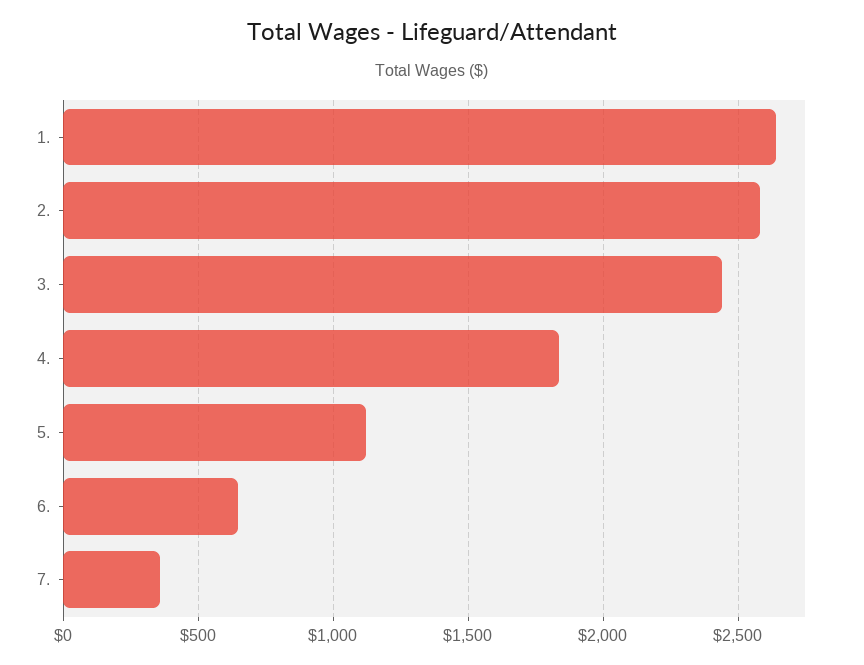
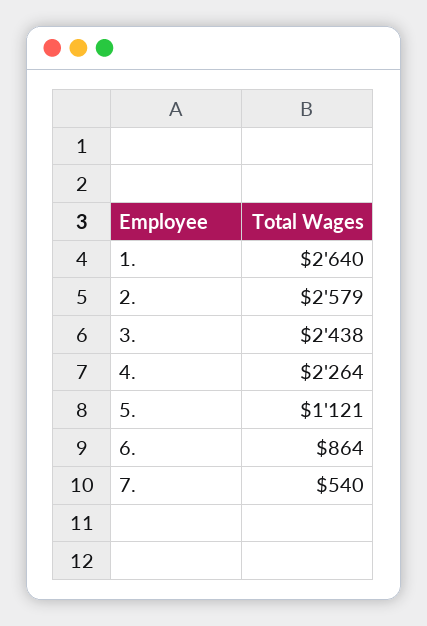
4.: 1850 -> 2264
6.: 650 -> 864
7.: 350 -> 540

